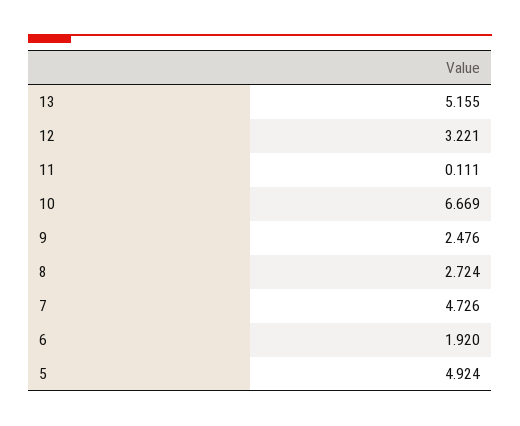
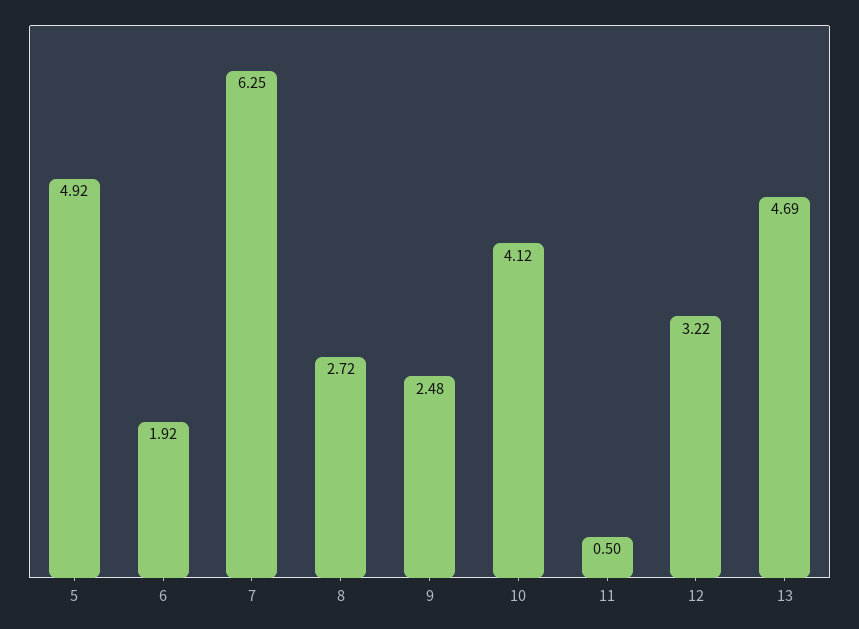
13: 5.155 -> 4.69
11: 0.111 -> 0.5
10: 6.669 -> 4.12
7: 4.726 -> 6.25

